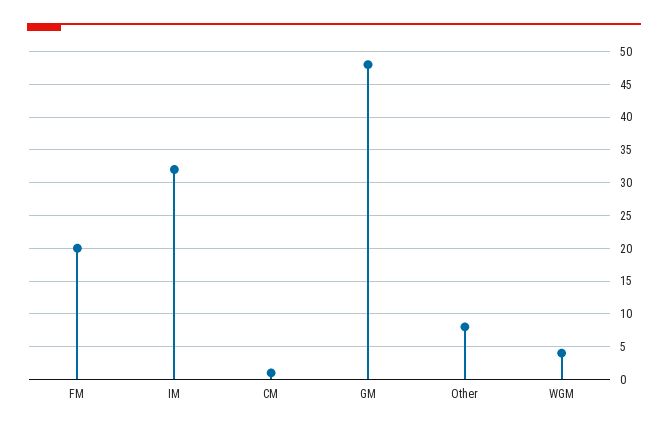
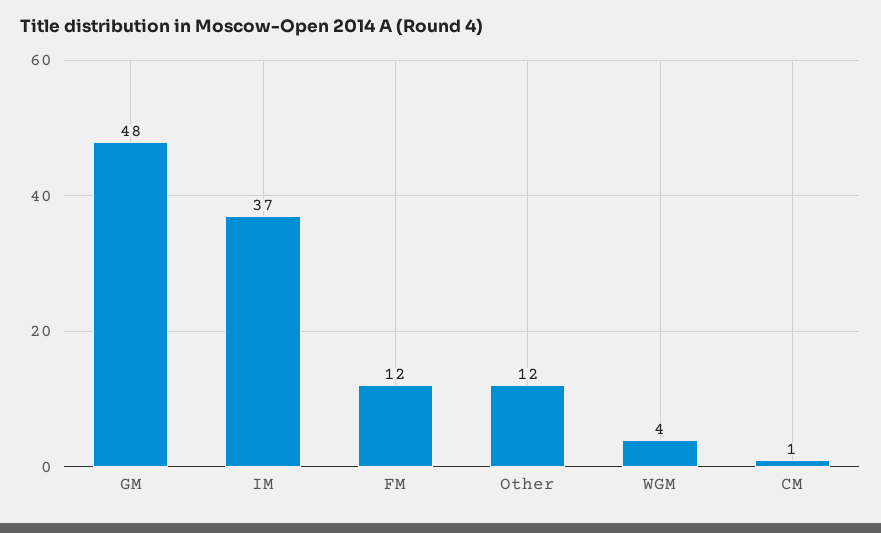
FM: 20 -> 12
IM: 32 -> 37
Other: 8 -> 12

